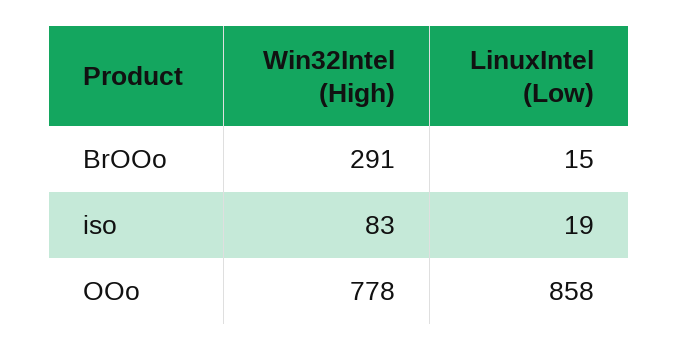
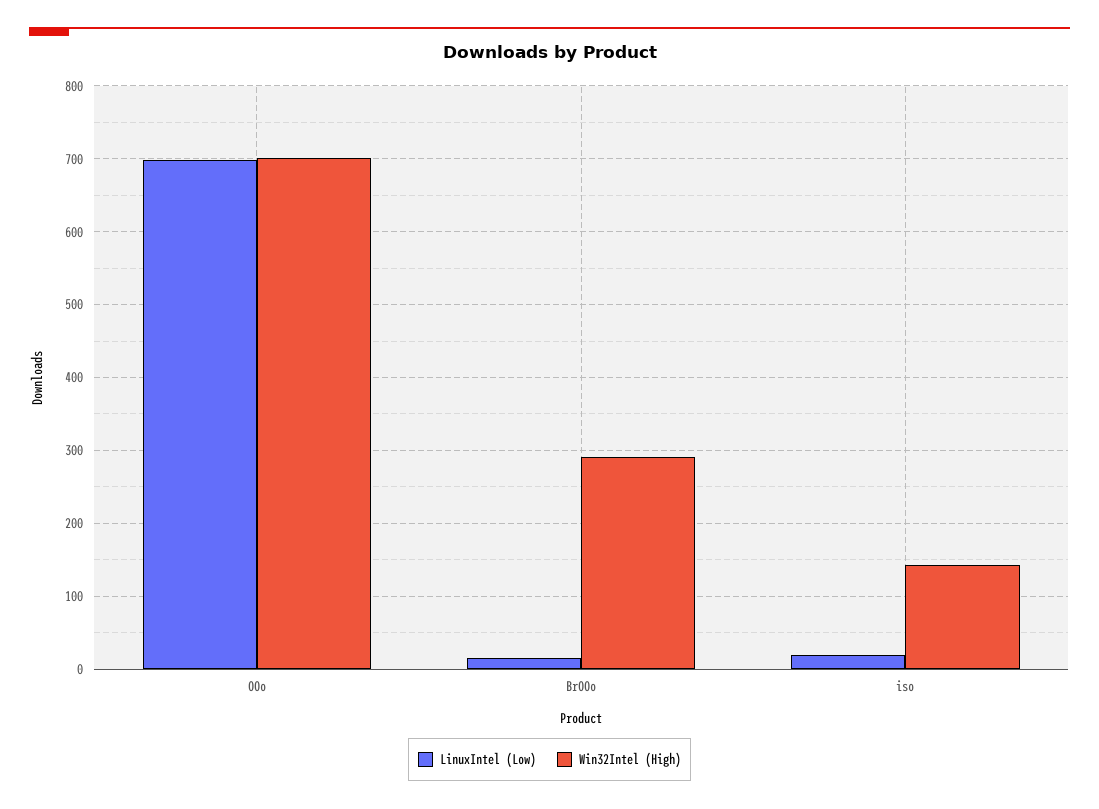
Win32Intel (High), iso: 83 -> 140
Win32Intel (High), OOo: 778 -> 700
LinuxIntel (Low), OOo: 858 -> 700

